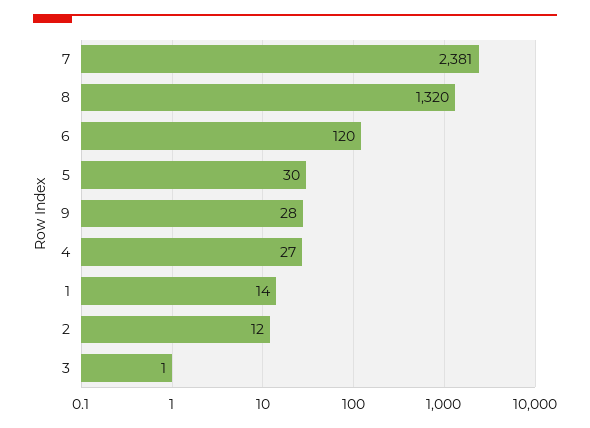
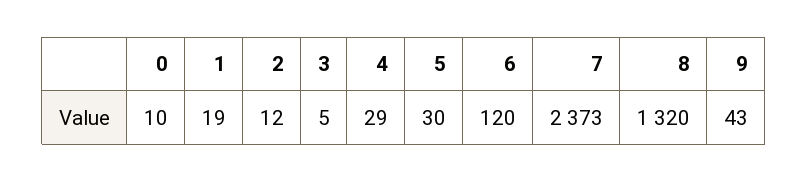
7: 2381 -> 2373
9: 28 -> 43
4: 27 -> 29
1: 14 -> 19
3: 1 -> 5
0: none -> 10

